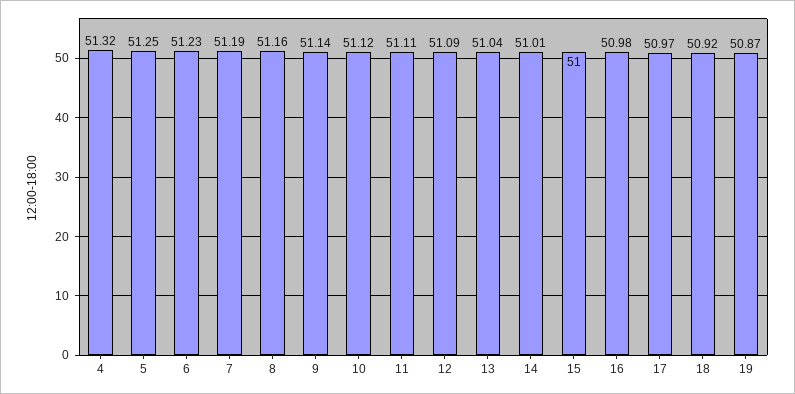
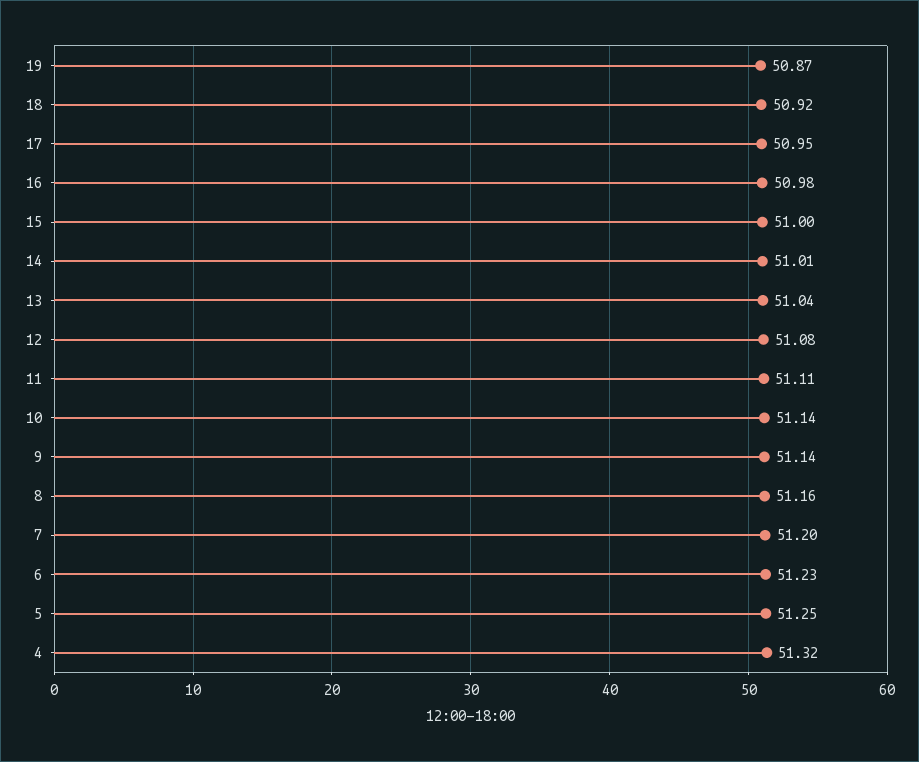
7: 51.19 -> 51.2
10: 51.12 -> 51.14
12: 51.09 -> 51.08
17: 50.97 -> 50.95

